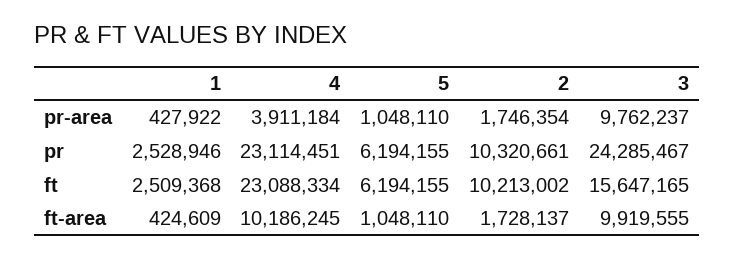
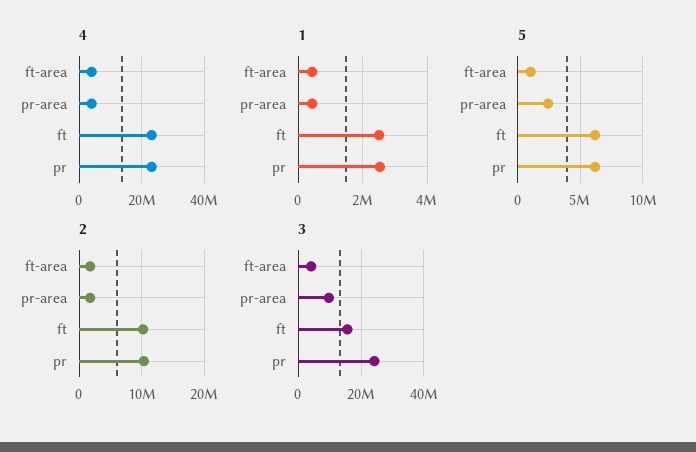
5, pr-area: 1048110 -> 2500000
4, ft-area: 10186245 -> 4000000
3, ft-area: 9919555 -> 4000000

